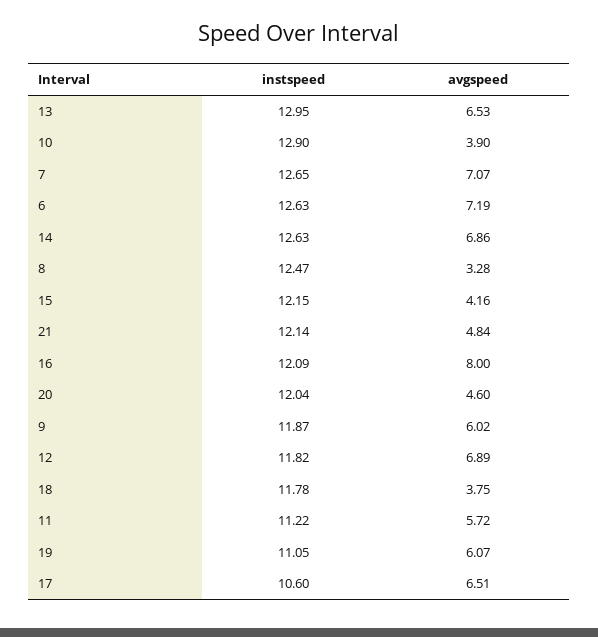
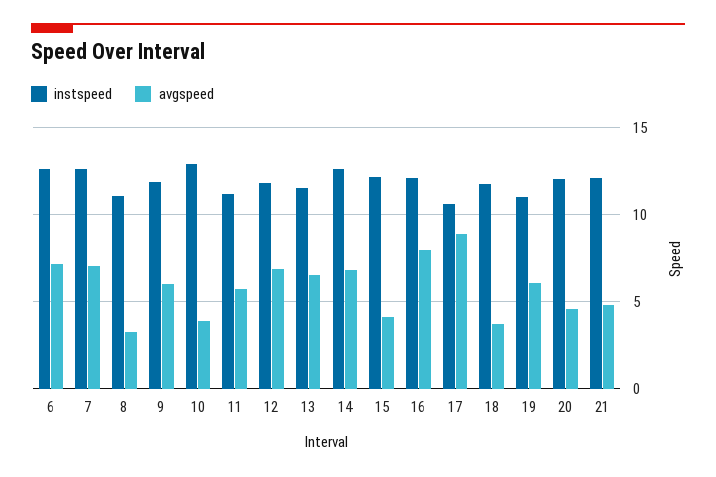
instspeed, 13: 12.95 -> 11.5
instspeed, 8: 12.47 -> 11
avgspeed, 17: 6.51 -> 9

